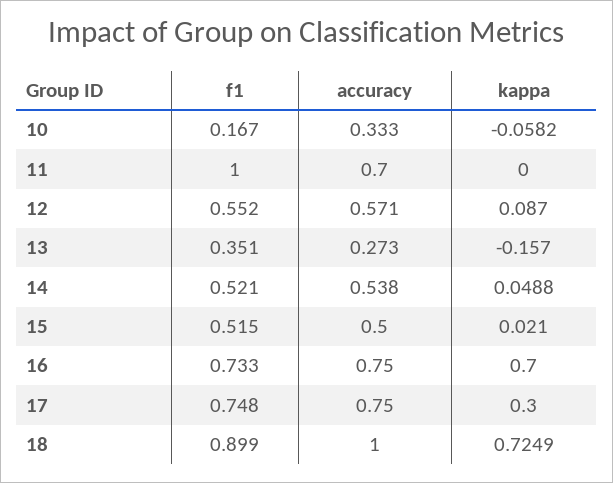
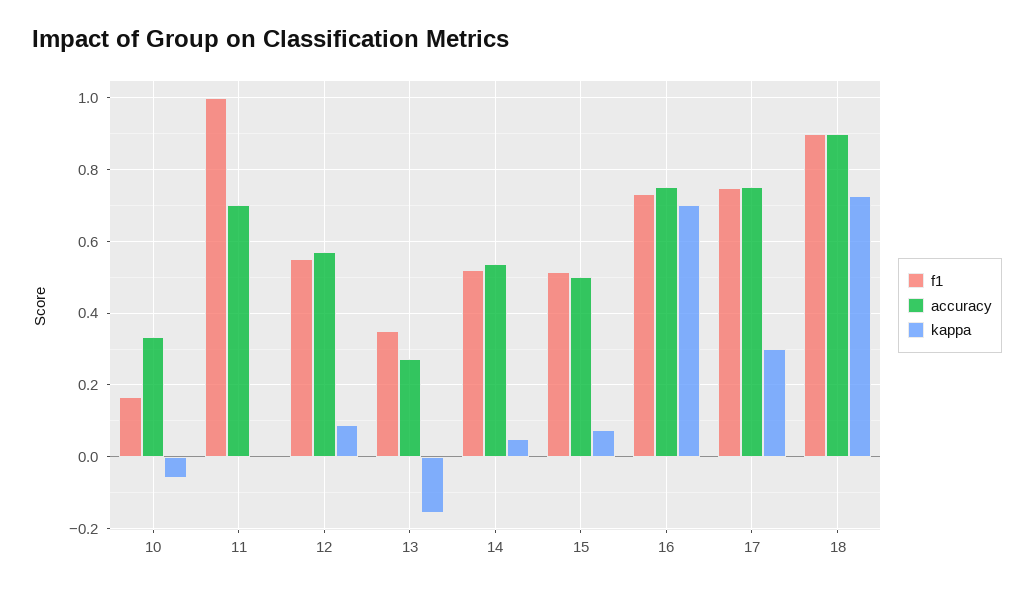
kappa, 15: 0.021 -> 0.08
accuracy, 18: 1 -> 0.9

